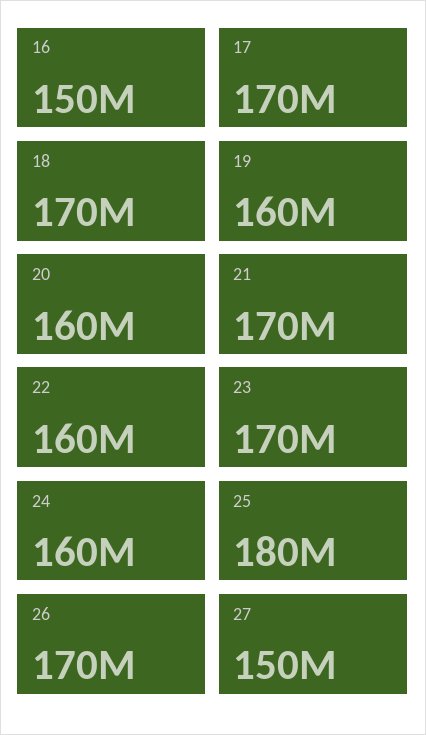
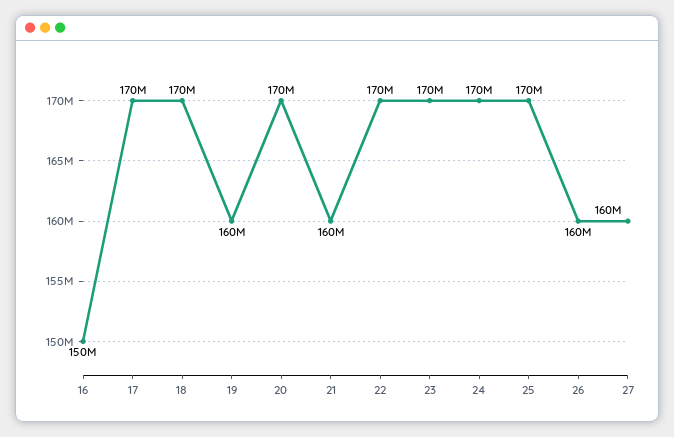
20: 160000000 -> 170000000
21: 170000000 -> 160000000
22: 160000000 -> 170000000
24: 160000000 -> 170000000
25: 180000000 -> 170000000
26: 170000000 -> 160000000
27: 150000000 -> 160000000

